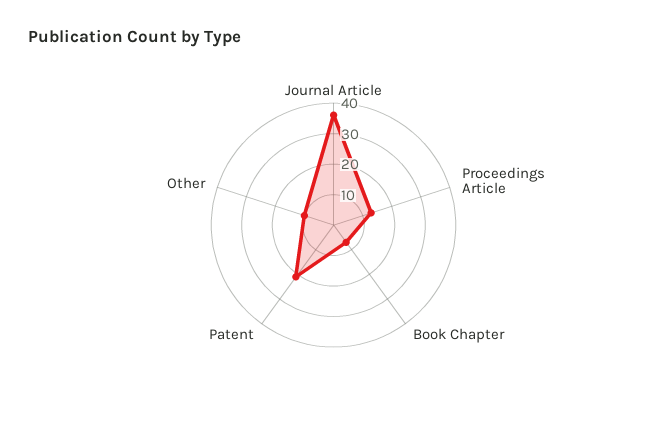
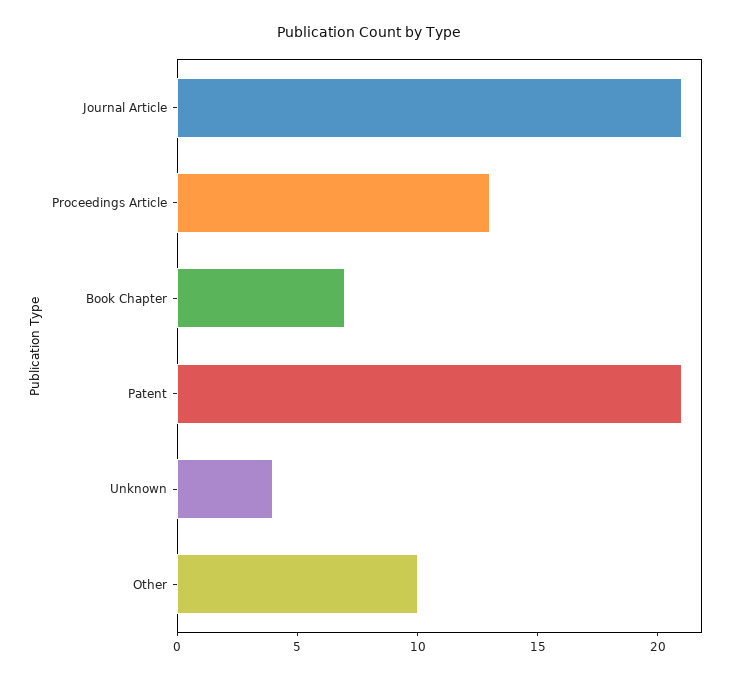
Journal Article: 35 -> 21
Unknown: none -> 4

